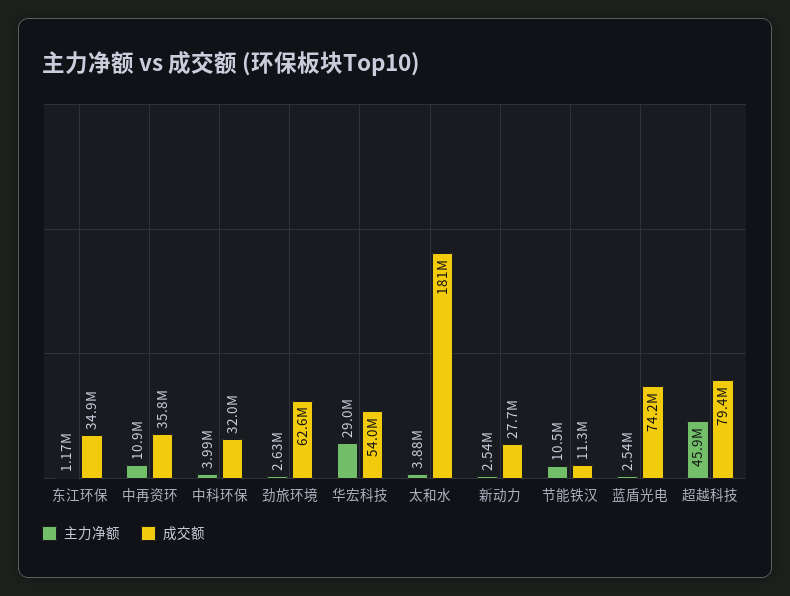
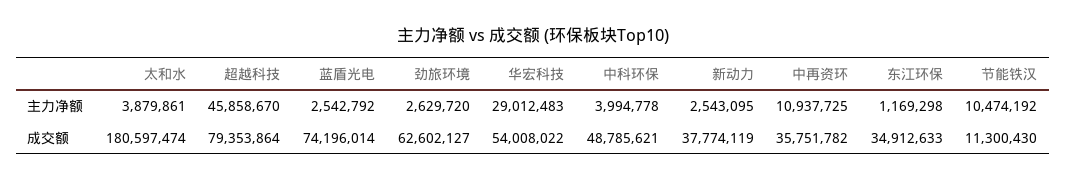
成交额, 中科环保: 32000000 -> 48785621
成交额, 新动力: 27700000 -> 37774119

